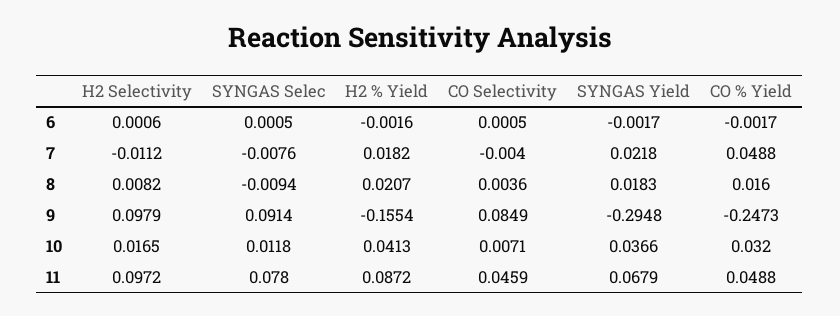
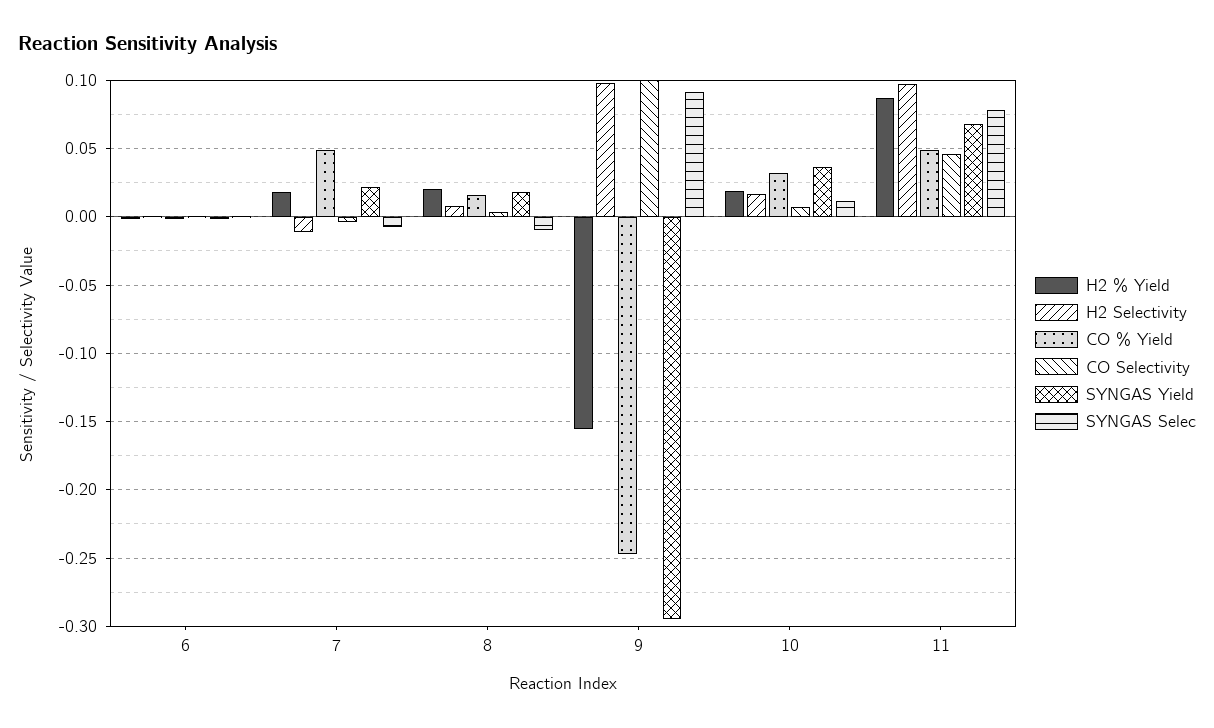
CO Selectivity, 9: 0.0849 -> 0.1
H2 % Yield, 10: 0.0413 -> 0.02

